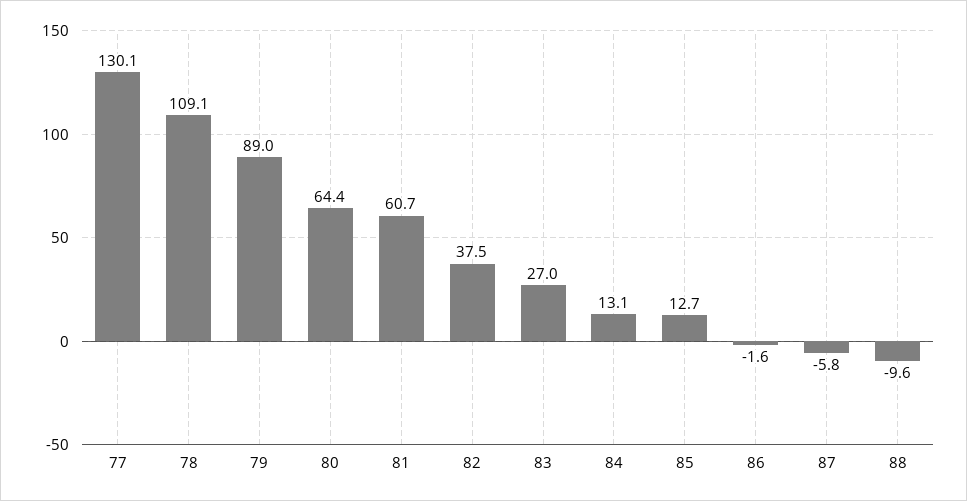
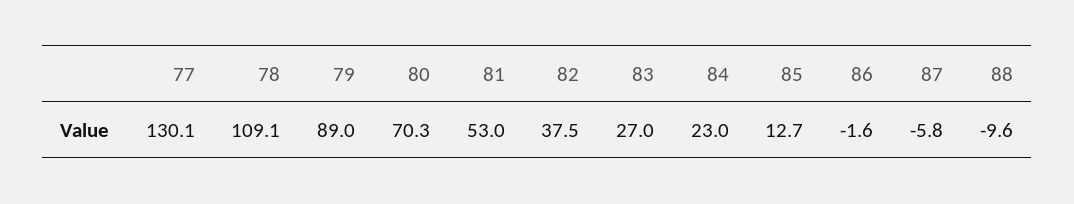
80: 64.4 -> 70.3
81: 60.7 -> 53
84: 13.1 -> 23

